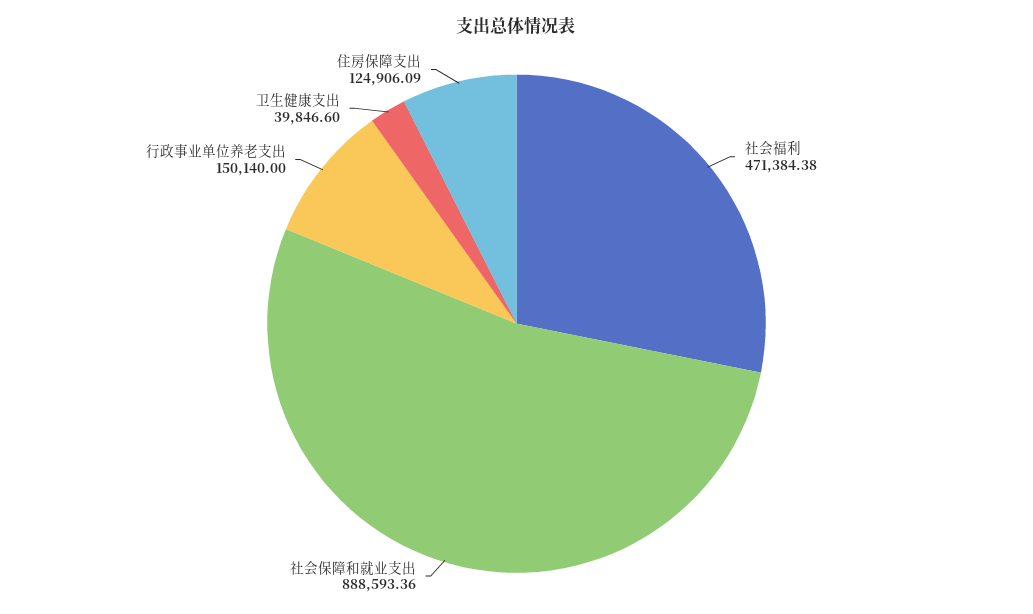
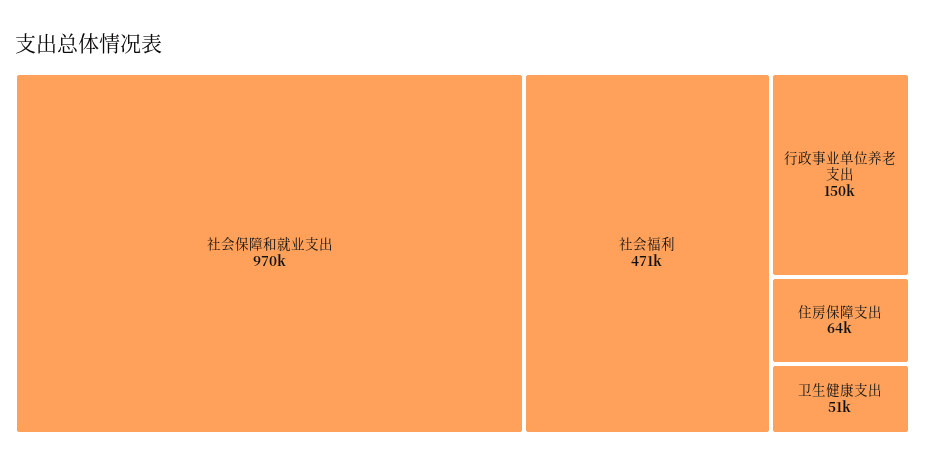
社会保障和就业支出: 888593.36 -> 970000
卫生健康支出: 39846.6 -> 51000
住房保障支出: 124906.09 -> 64000

